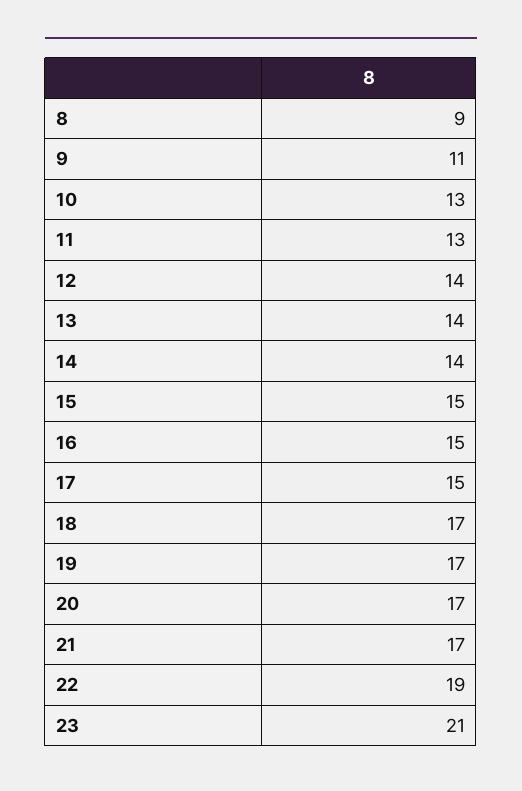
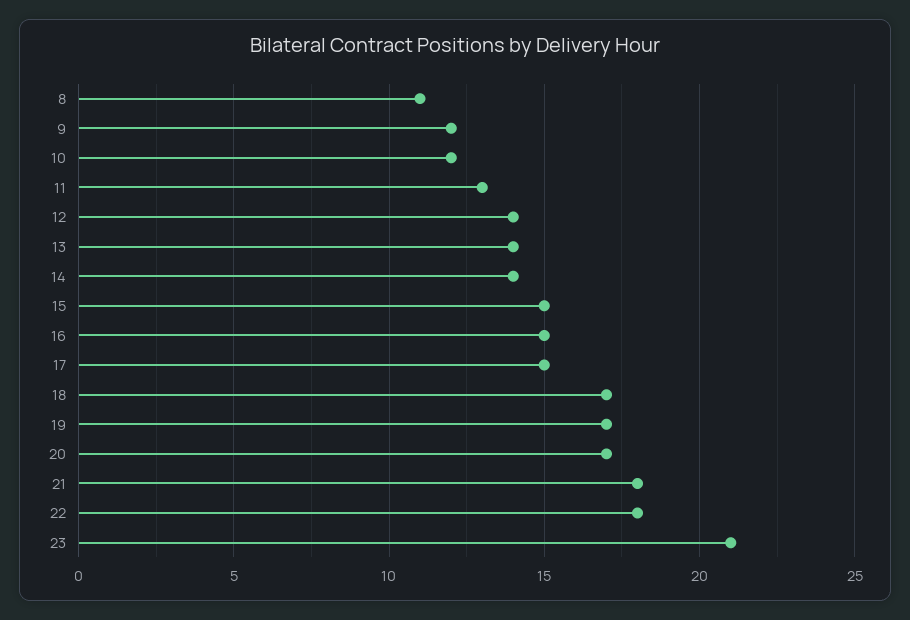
8: 9 -> 11
9: 11 -> 12
10: 13 -> 12
21: 17 -> 18
22: 19 -> 18

